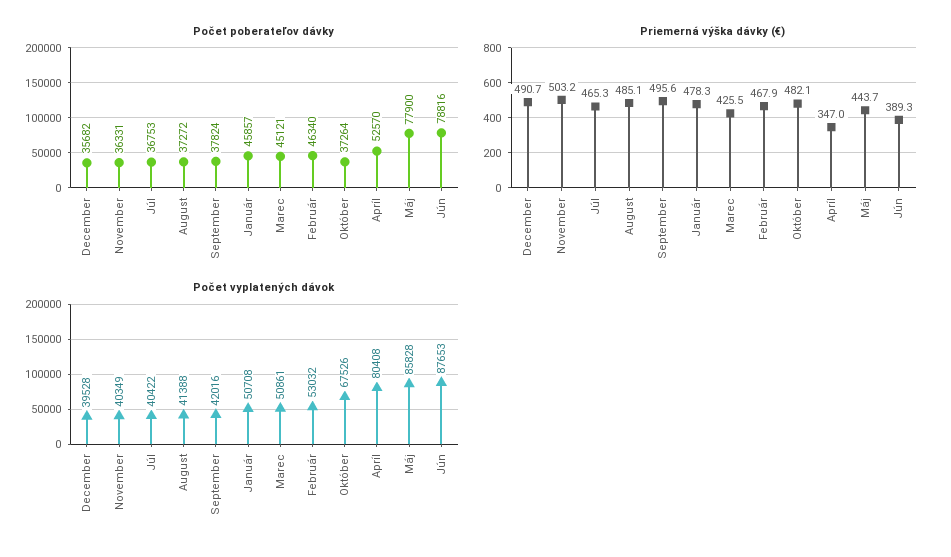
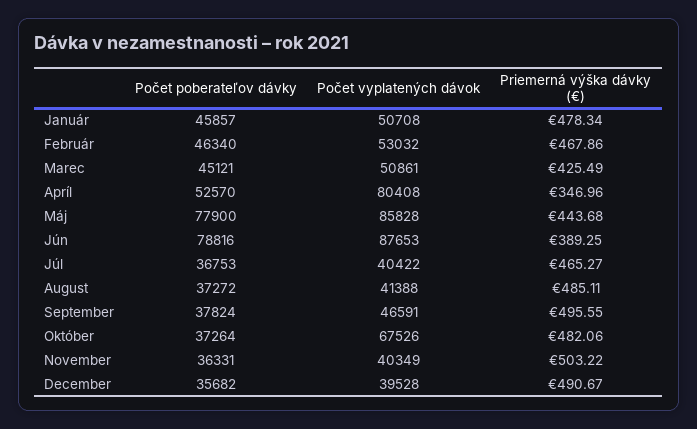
Počet vyplatených dávok, September: 42016 -> 46591

